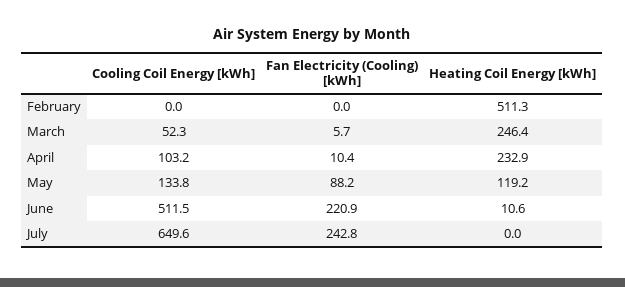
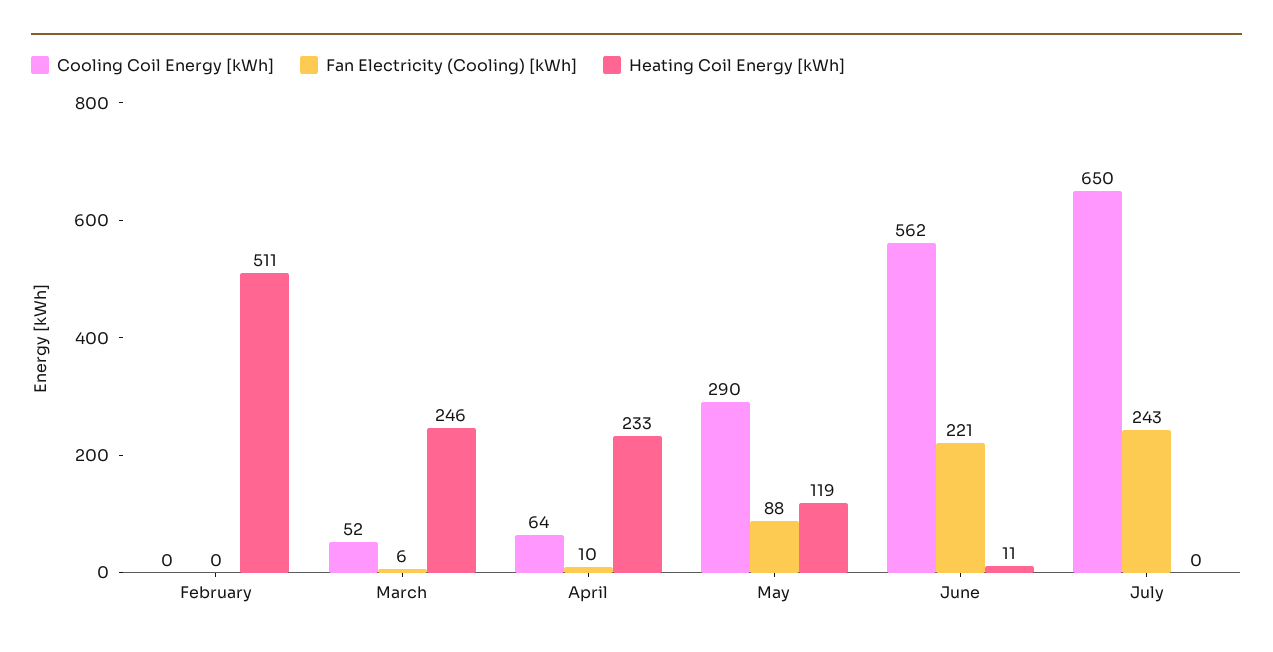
Cooling Coil Energy [kWh], April: 103.2 -> 64
Cooling Coil Energy [kWh], May: 133.8 -> 290
Cooling Coil Energy [kWh], June: 511.5 -> 562

